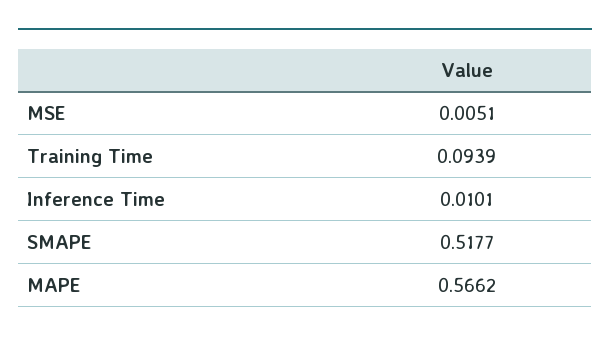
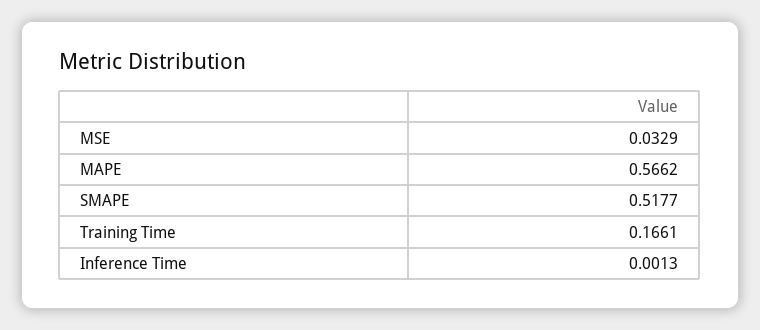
MSE: 0.0051 -> 0.0329
Training Time: 0.0939 -> 0.1661
Inference Time: 0.0101 -> 0.0013

